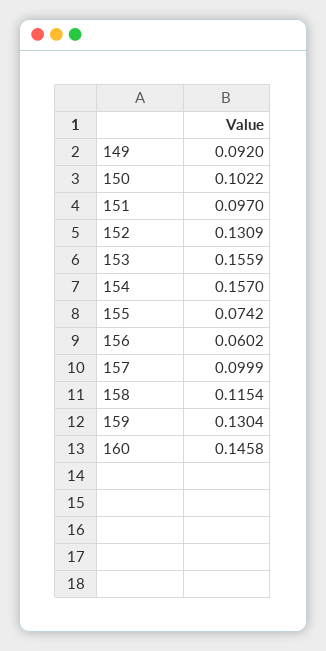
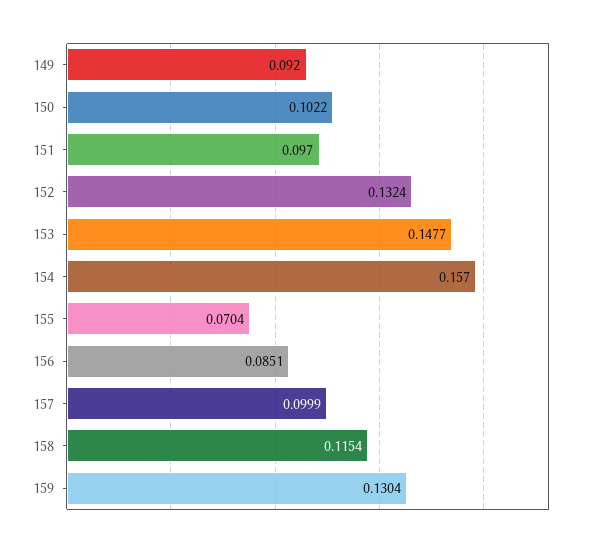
152: 0.1309 -> 0.1324
153: 0.1559 -> 0.1477
155: 0.0742 -> 0.0704
156: 0.0602 -> 0.0851
160: 0.1458 -> none

